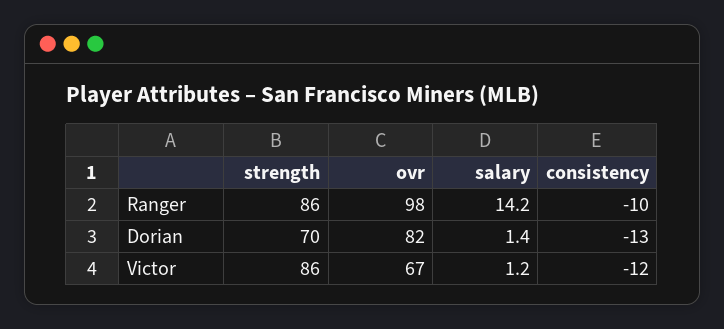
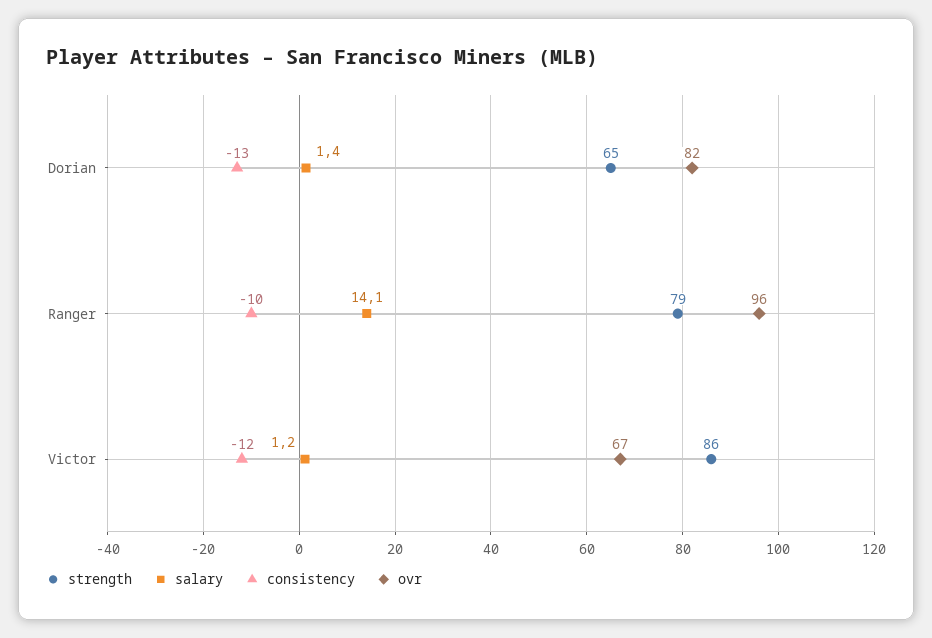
strength, Ranger: 86 -> 79
ovr, Ranger: 98 -> 96
salary, Ranger: 14.2 -> 14.1
strength, Dorian: 70 -> 65

